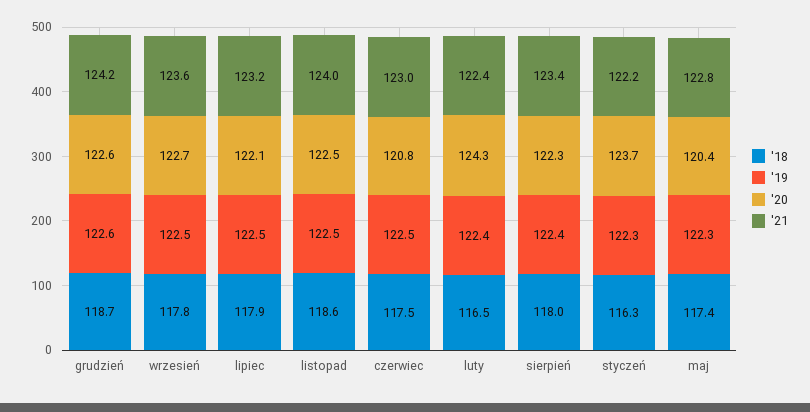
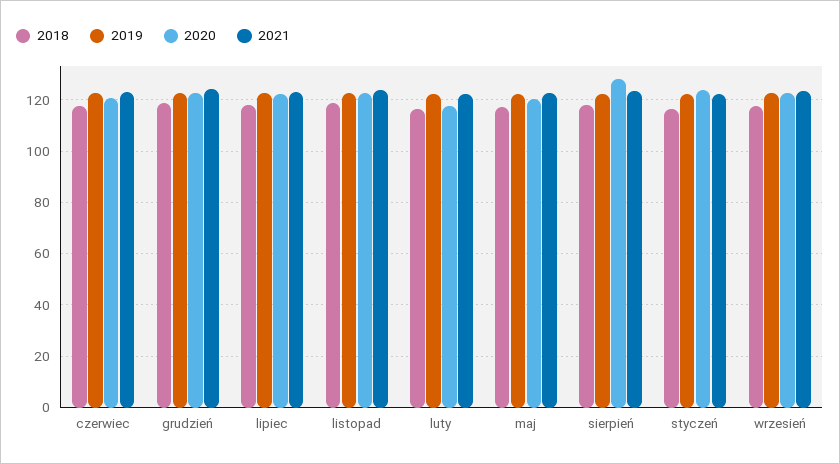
'20, luty: 124.3 -> 117.5
'20, sierpień: 122.3 -> 127.5

